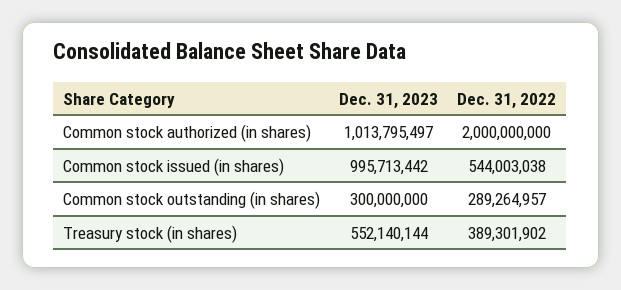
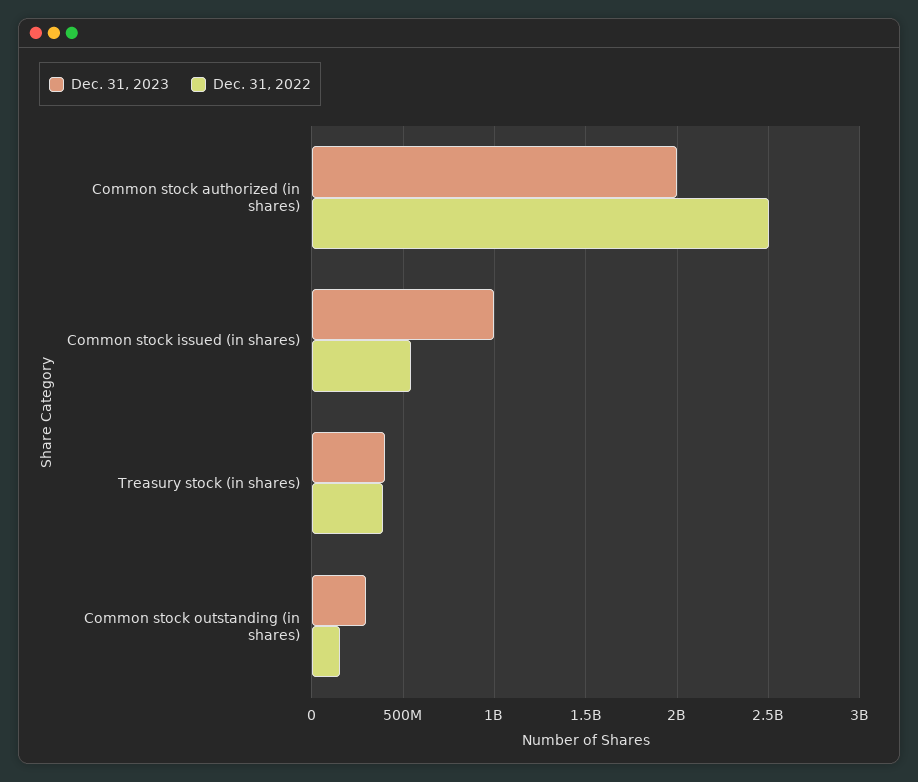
Dec. 31, 2023, Common stock authorized (in shares): 1013795497 -> 2000000000
Dec. 31, 2022, Common stock authorized (in shares): 2000000000 -> 2500000000
Dec. 31, 2022, Common stock outstanding (in shares): 289264957 -> 150000000
Dec. 31, 2023, Treasury stock (in shares): 552140144 -> 400000000

